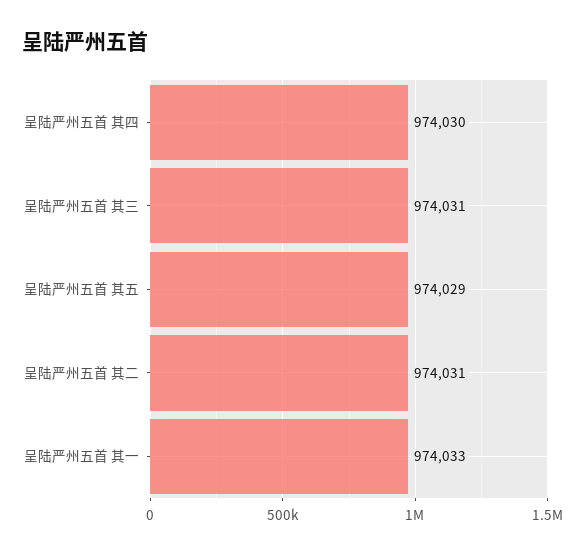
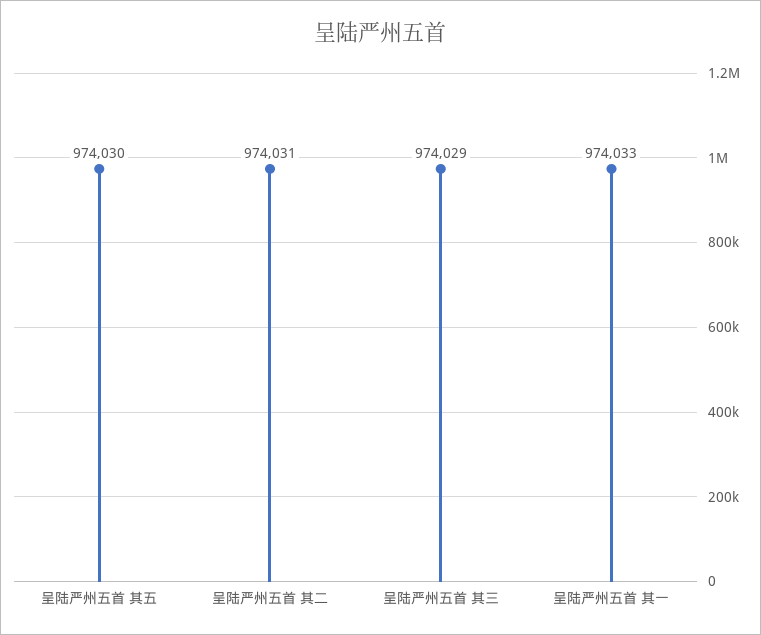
呈陆严州五首 其四: 974030 -> none
呈陆严州五首 其三: 974031 -> 974029
呈陆严州五首 其五: 974029 -> 974030

